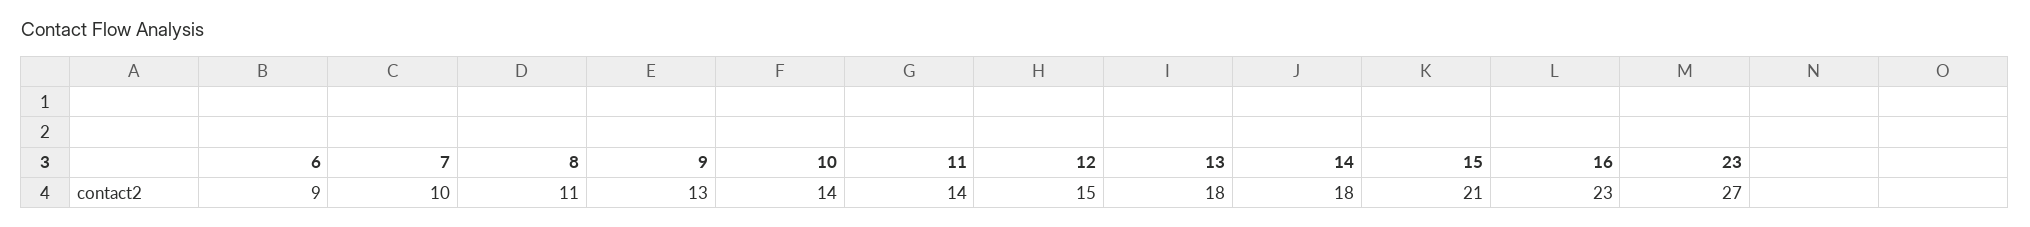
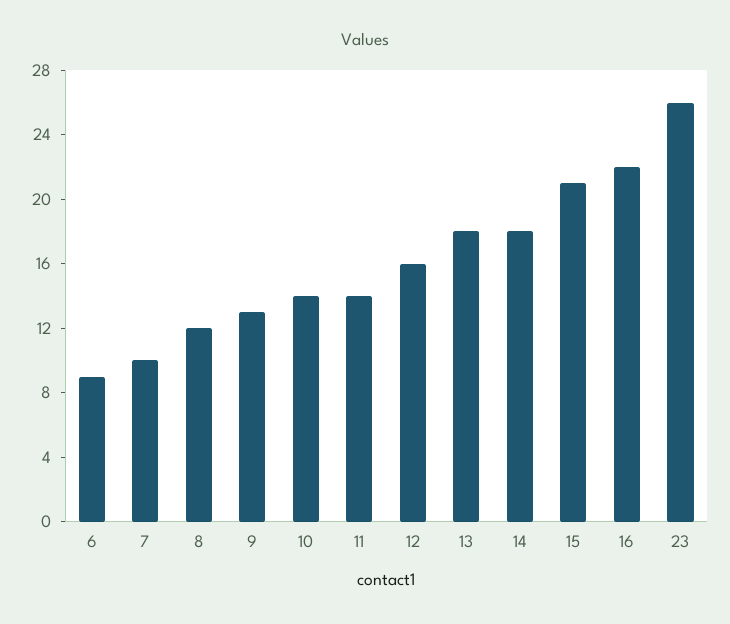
8: 11 -> 12
12: 15 -> 16
16: 23 -> 22
23: 27 -> 26

